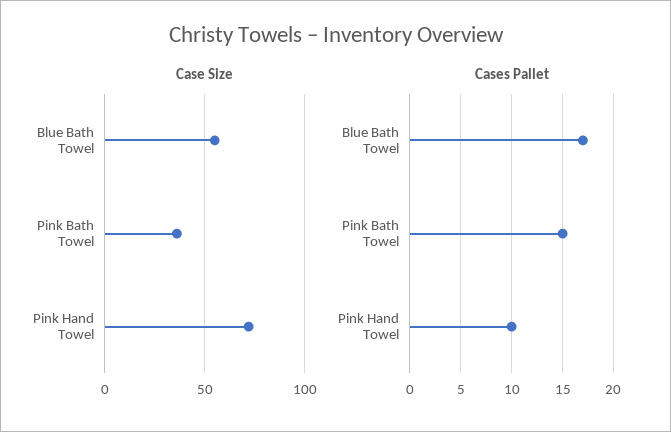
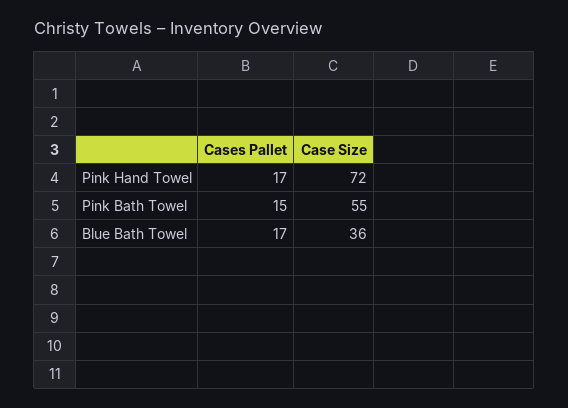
Case Size, Blue Bath Towel: 55 -> 36
Case Size, Pink Bath Towel: 35 -> 55
Cases Pallet, Pink Hand Towel: 10 -> 17

